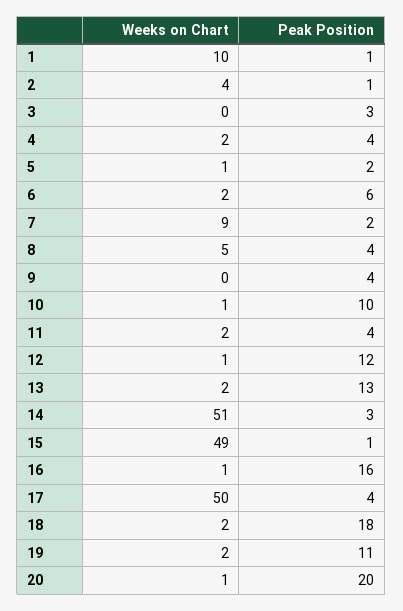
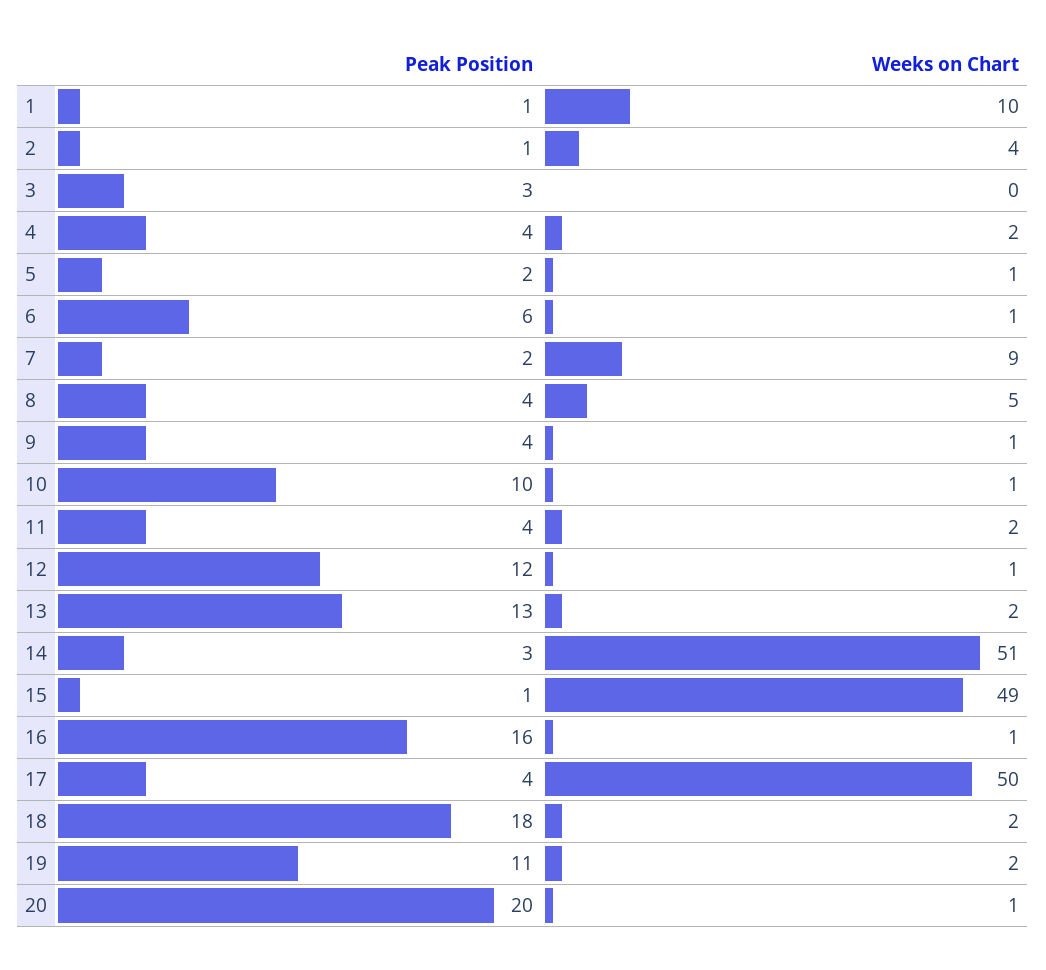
Weeks on Chart, 6: 2 -> 1
Weeks on Chart, 9: 0 -> 1

